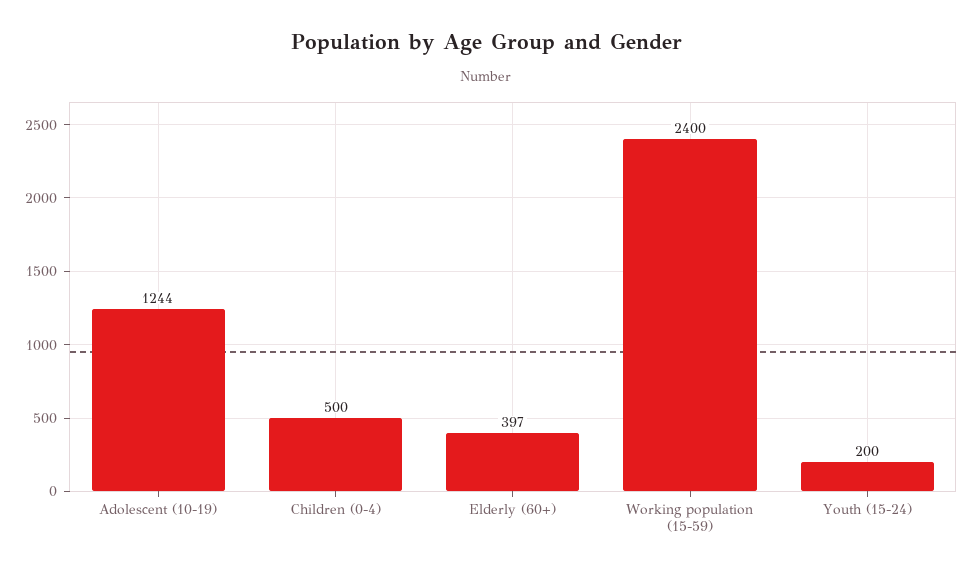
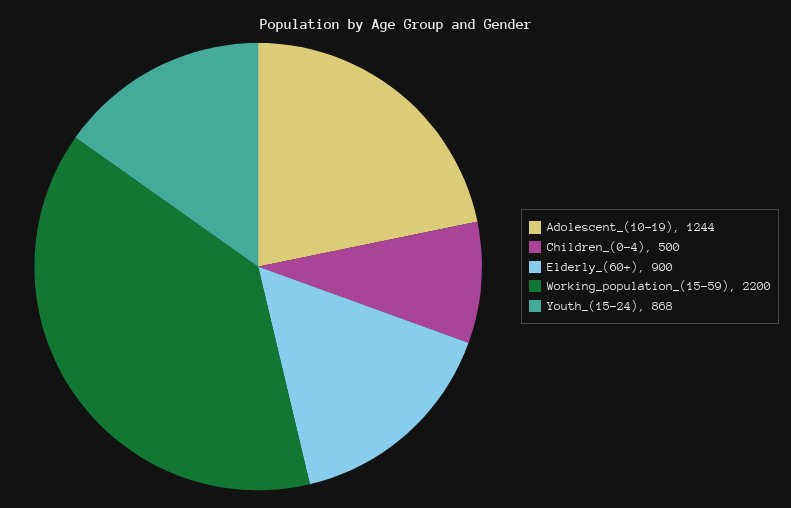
Elderly (60+): 397 -> 900
Working population (15-59): 2400 -> 2200
Youth (15-24): 200 -> 868

